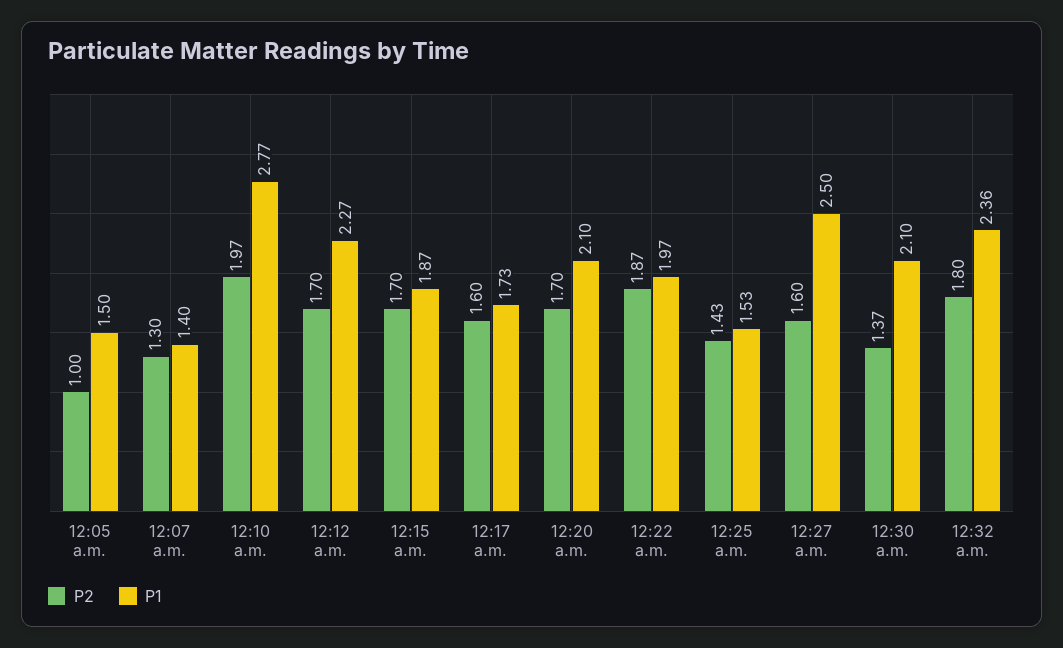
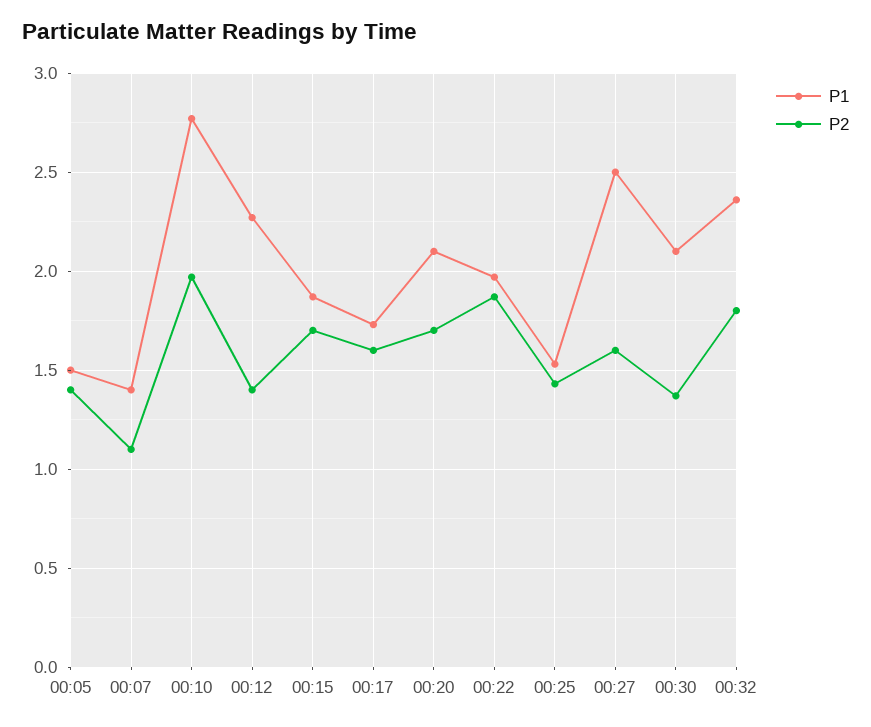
P2, 12:05 a.m.: 1 -> 1.4
P2, 12:07 a.m.: 1.3 -> 1.1
P2, 12:12 a.m.: 1.7 -> 1.4

